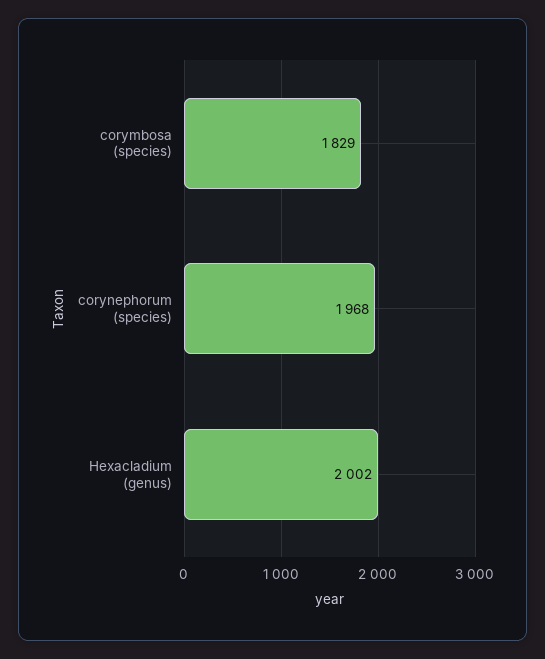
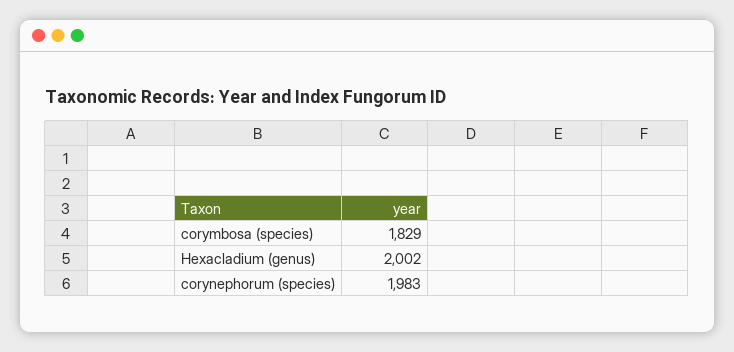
corynephorum (species): 1968 -> 1983

